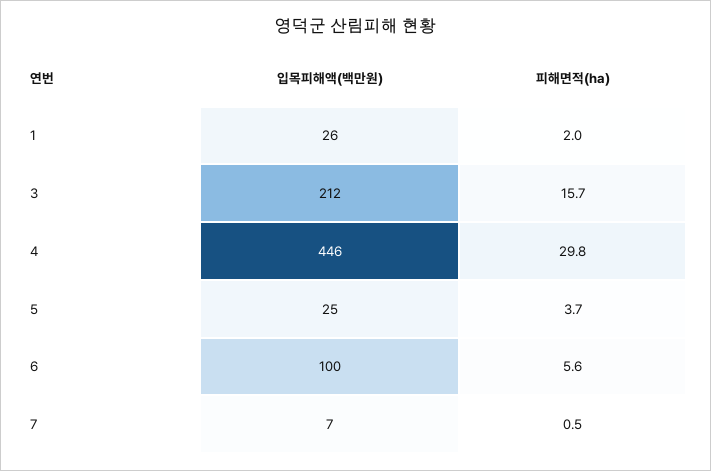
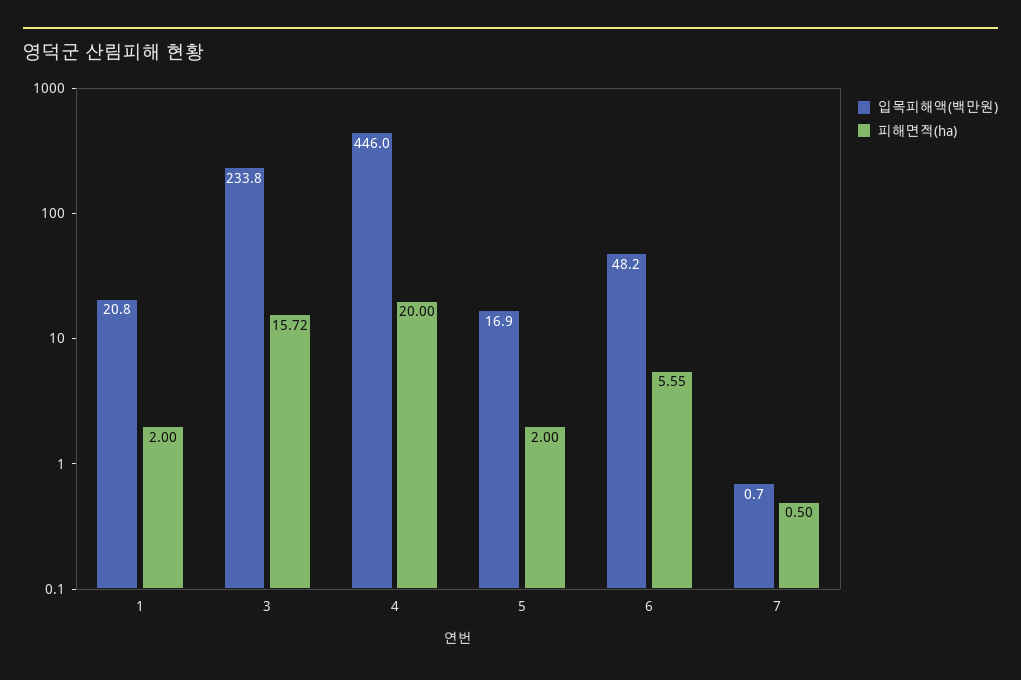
입목피해액(백만원), 1: 26 -> 20.8
입목피해액(백만원), 3: 212 -> 233.8
피해면적(ha), 4: 29.8 -> 20
입목피해액(백만원), 5: 25 -> 16.9
피해면적(ha), 5: 3.7 -> 2
입목피해액(백만원), 6: 100 -> 48.2
입목피해액(백만원), 7: 7 -> 0.7

